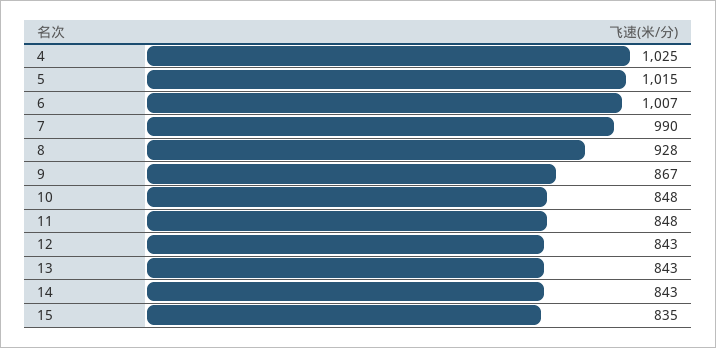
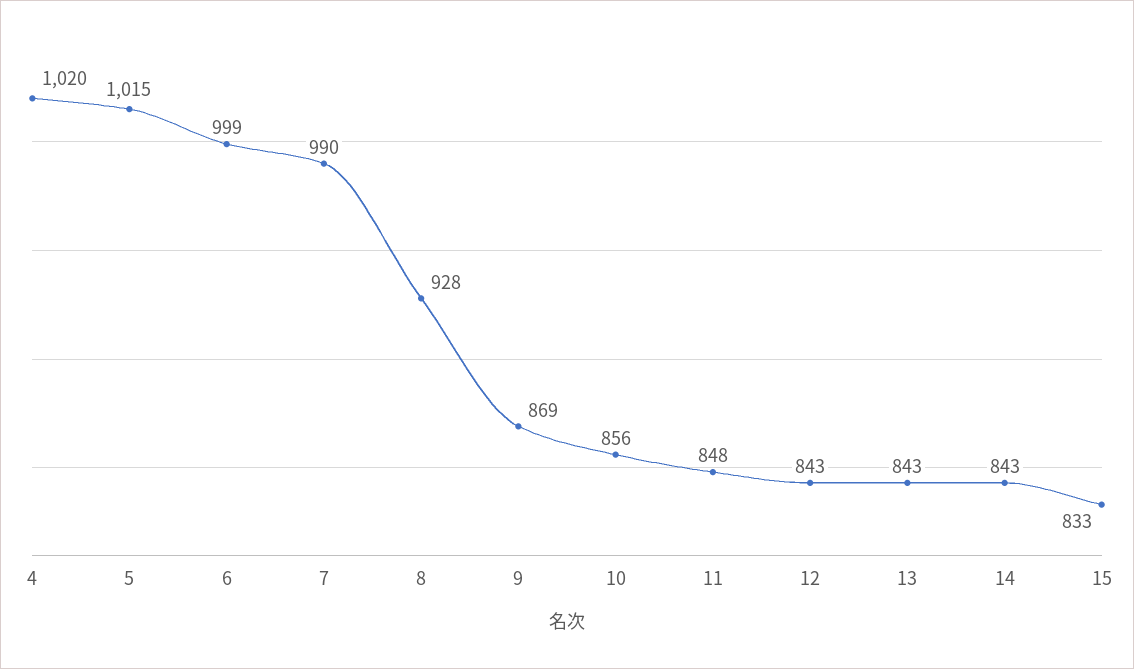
4: 1025 -> 1020
6: 1007 -> 999
9: 867 -> 869
10: 848 -> 856
15: 835 -> 833

